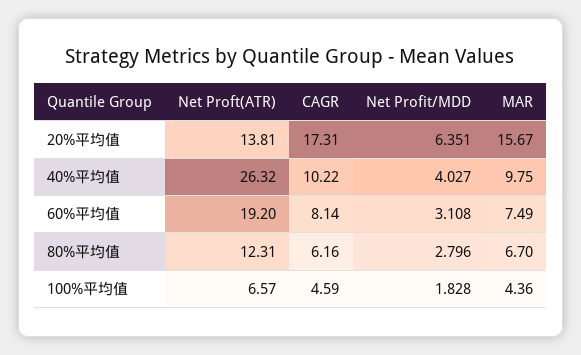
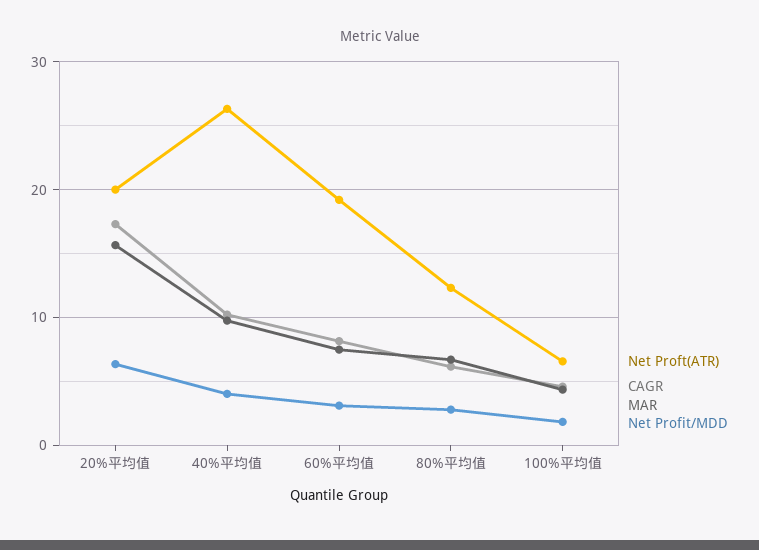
Net Proft(ATR), 20%平均值: 13.81 -> 20

